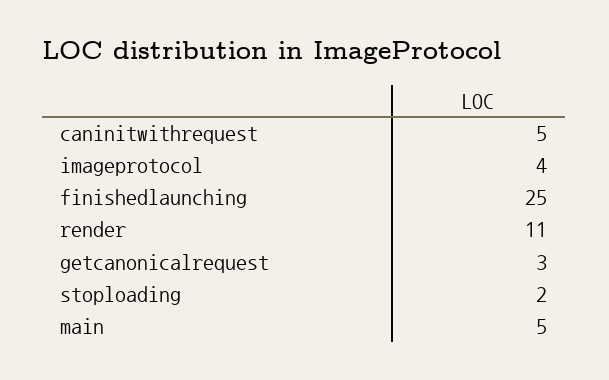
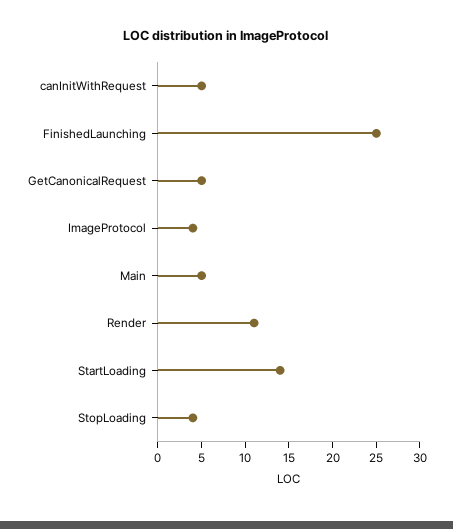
getcanonicalrequest: 3 -> 5
stoploading: 2 -> 4
StartLoading: none -> 14

